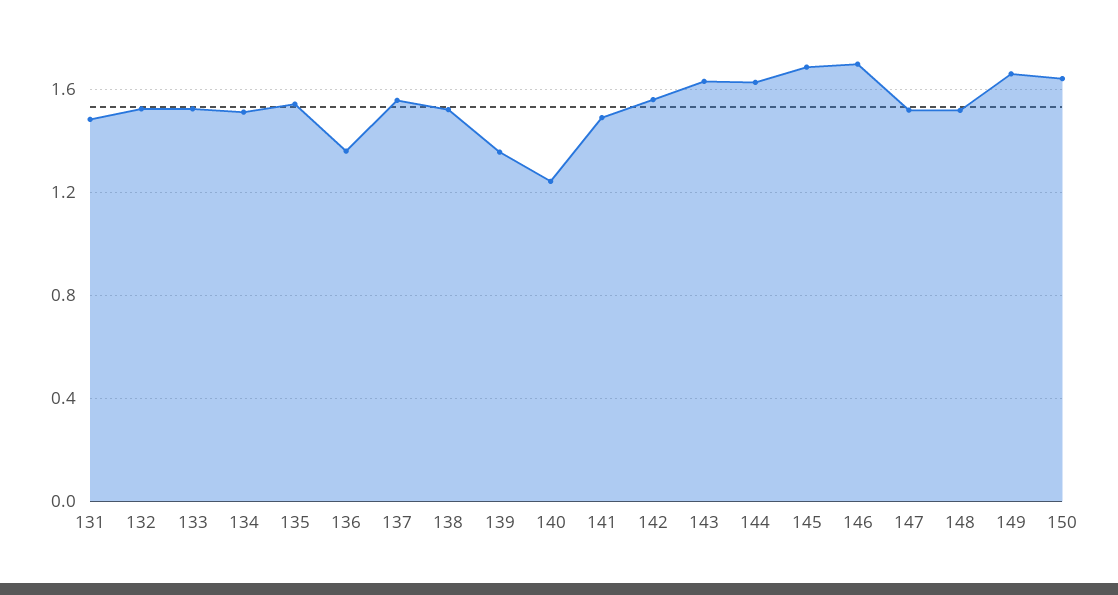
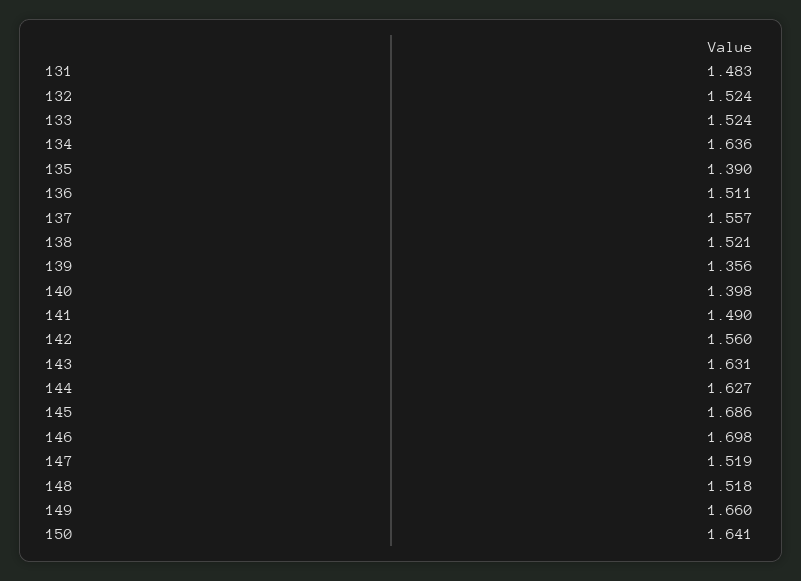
134: 1.5 -> 1.636
135: 1.55 -> 1.39
136: 1.35 -> 1.511
140: 1.25 -> 1.398

